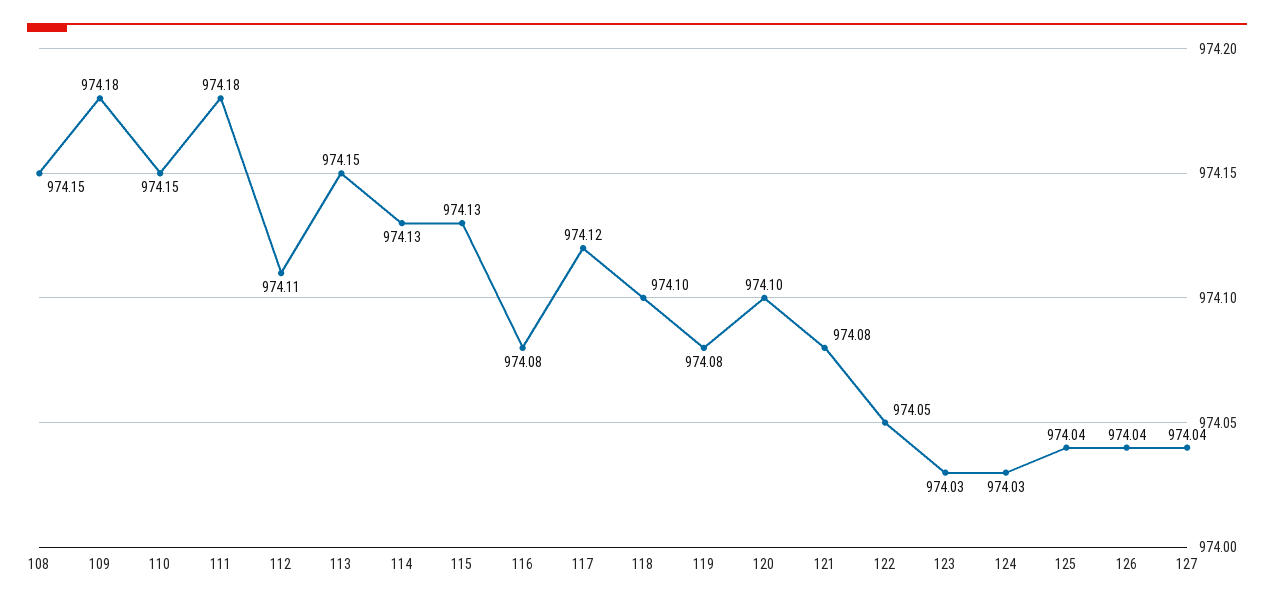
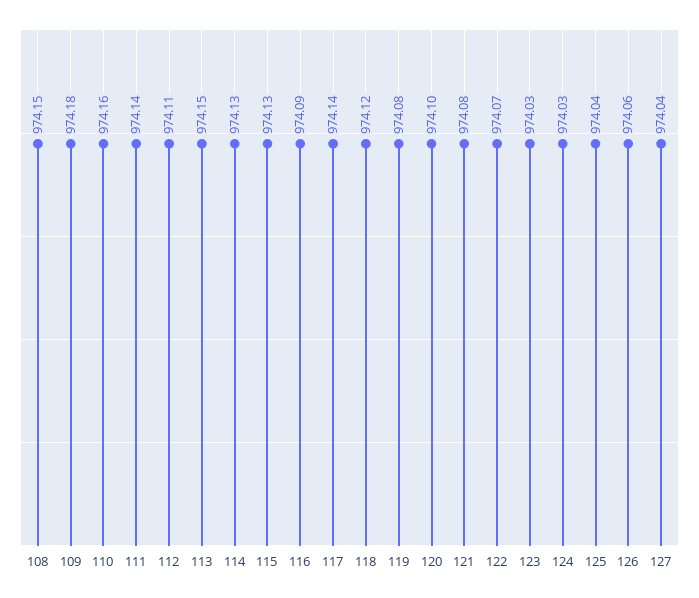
110: 974.15 -> 974.16
111: 974.18 -> 974.14
116: 974.08 -> 974.09
117: 974.12 -> 974.14
118: 974.1 -> 974.12
122: 974.05 -> 974.07
126: 974.04 -> 974.06

